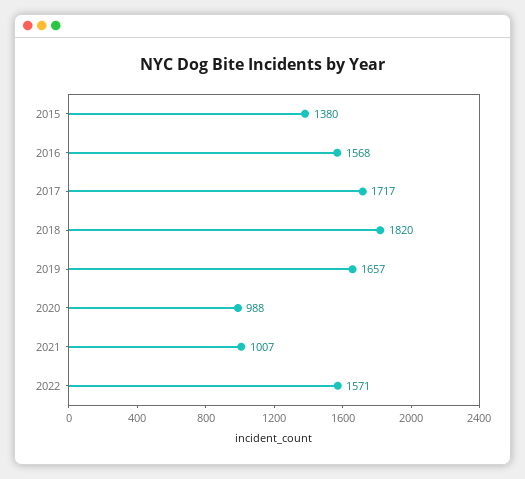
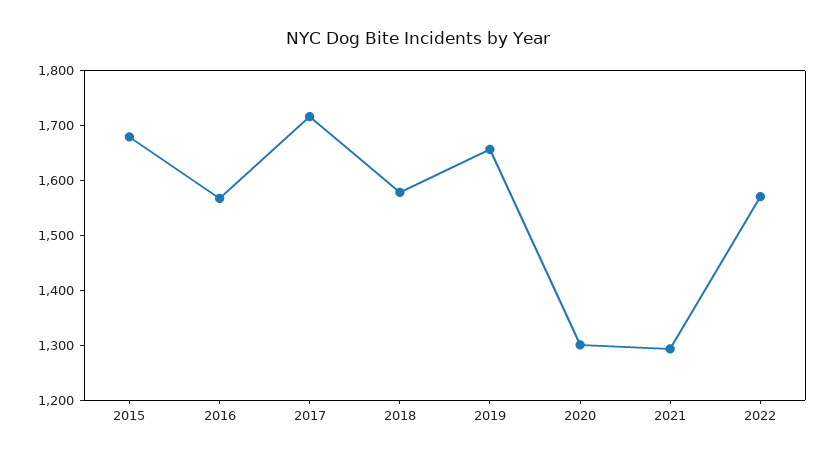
2015: 1380 -> 1680
2018: 1820 -> 1580
2020: 988 -> 1300
2021: 1007 -> 1300

